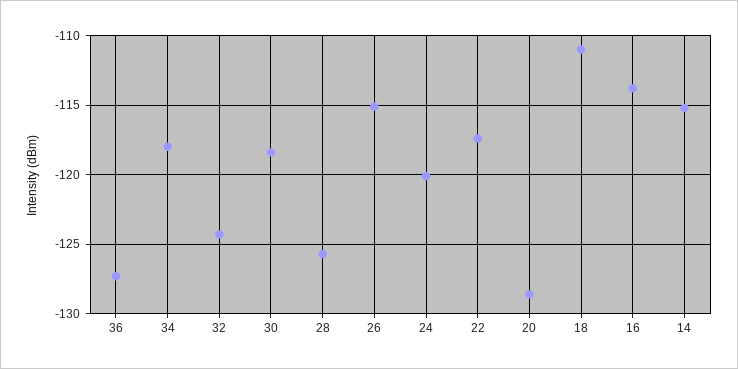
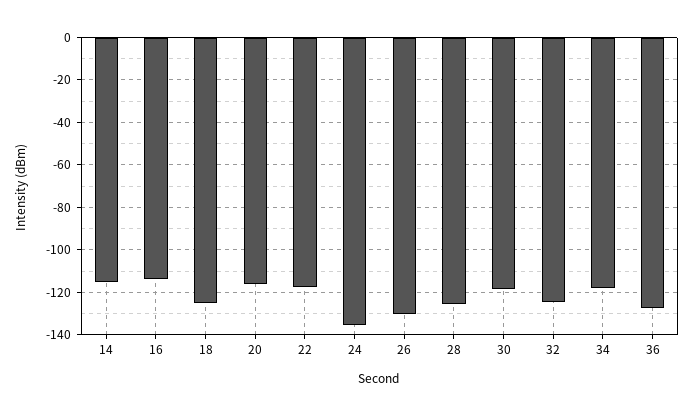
26: -115 -> -130
24: -120 -> -135
20: -128.5 -> -115
18: -111 -> -125

